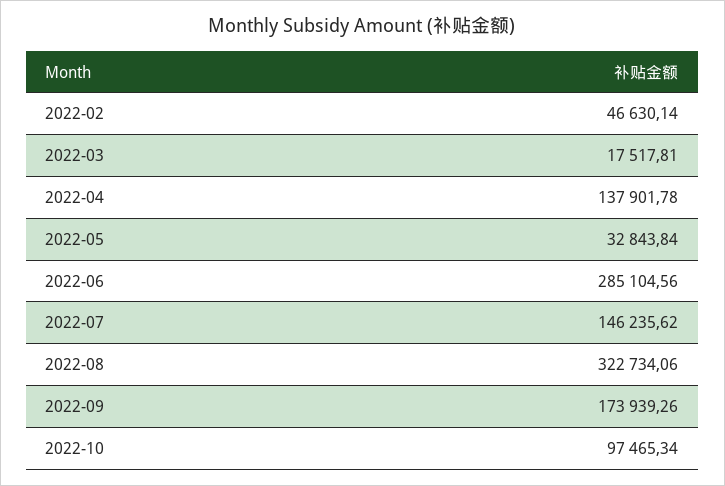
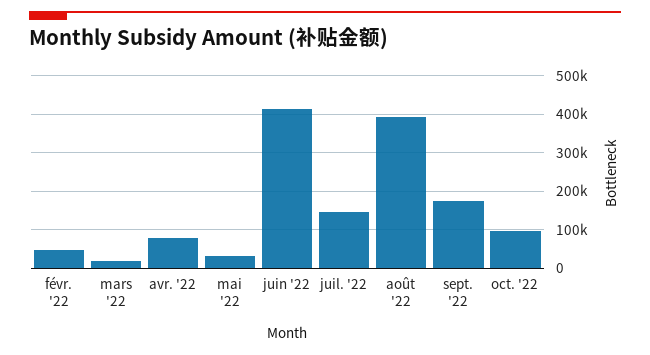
2022-04: 137901.78 -> 80000
2022-06: 285104.56 -> 420000
2022-08: 322734.06 -> 400000

